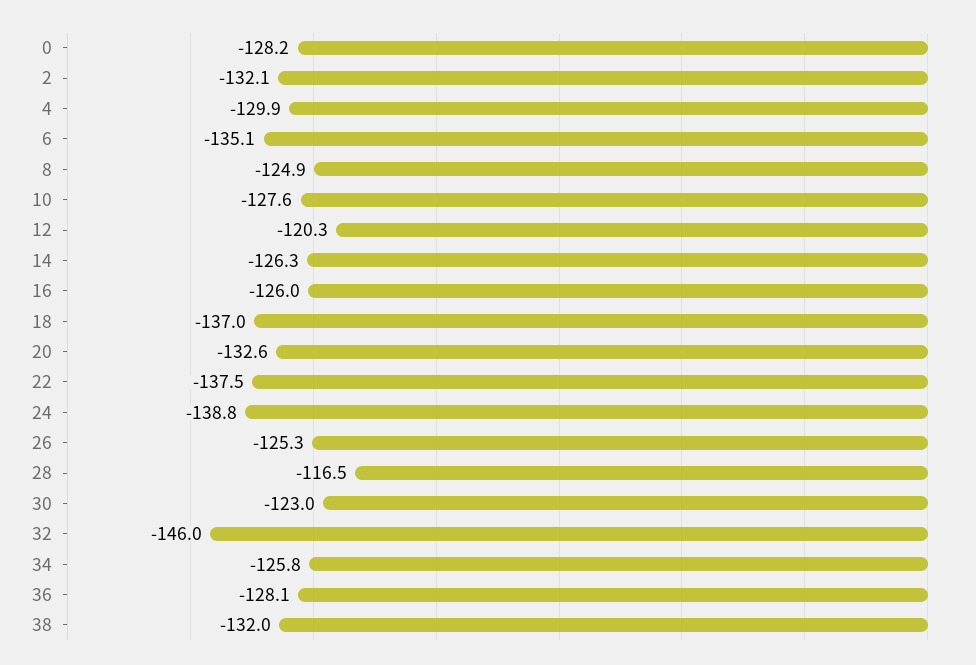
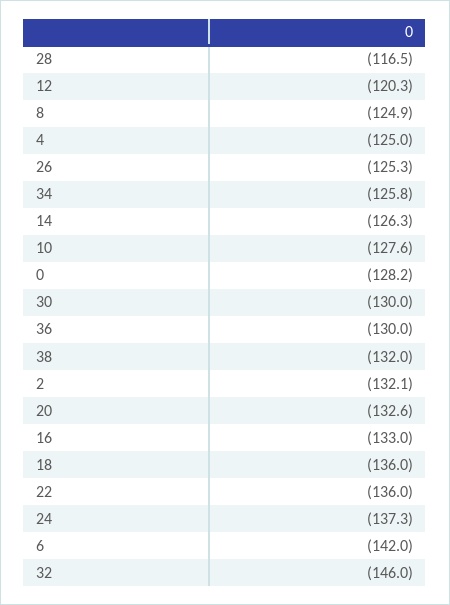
4: -129.9 -> -125
6: -135.1 -> -142
16: -126 -> -133
18: -137 -> -136
22: -137.5 -> -136
24: -138.8 -> -137.3
30: -123 -> -130
36: -128.1 -> -130

